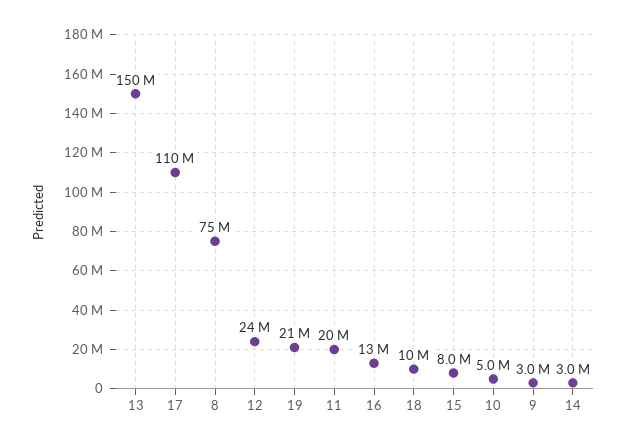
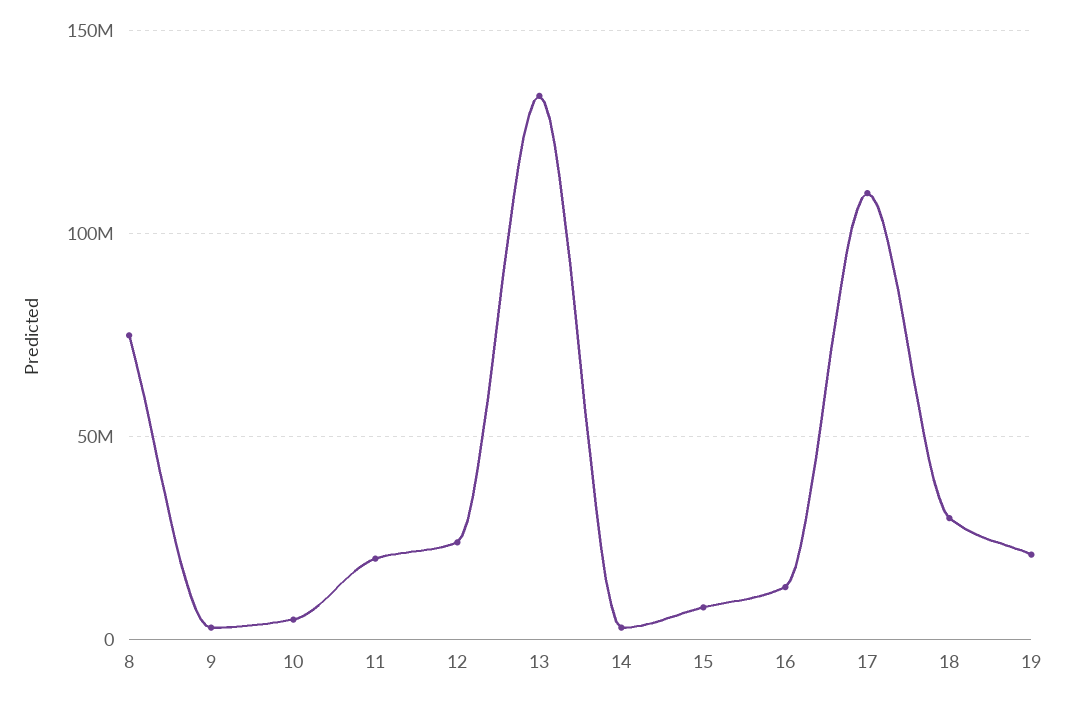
13: 150000000 -> 135000000
18: 10000000 -> 30000000

